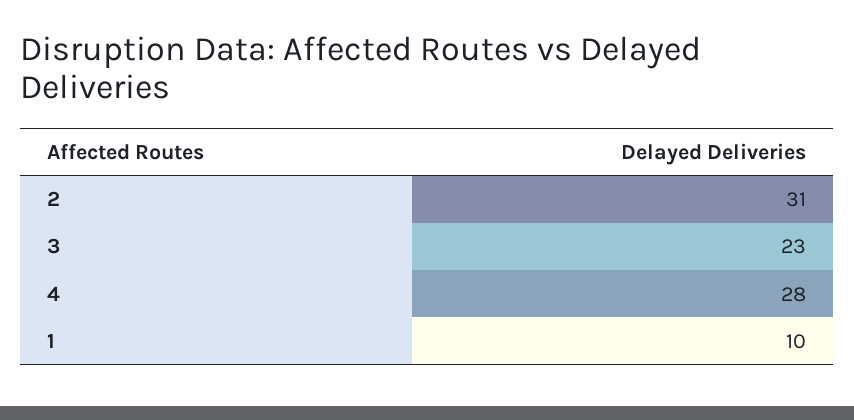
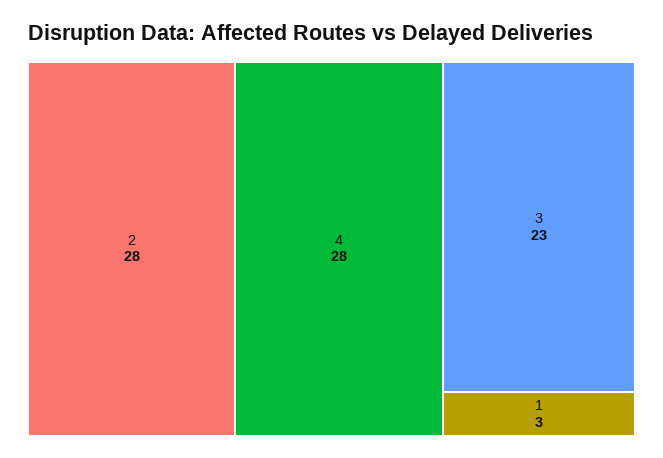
2: 31 -> 28
1: 10 -> 3

